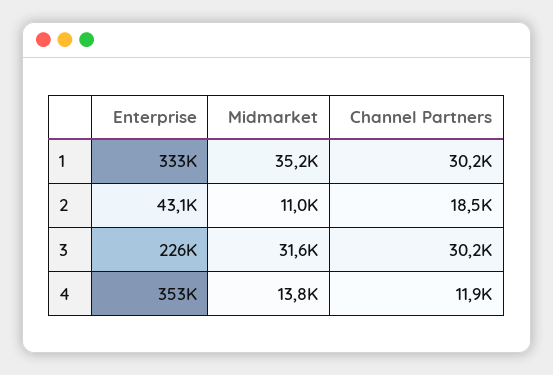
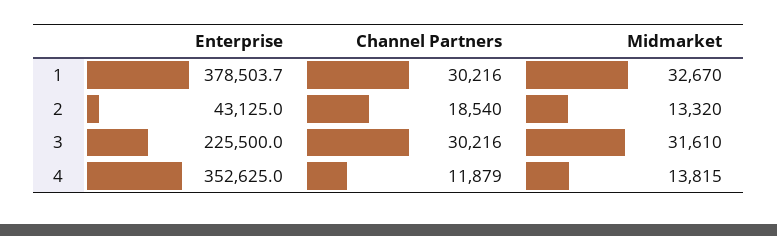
Enterprise, 1: 333000 -> 378503.7
Midmarket, 1: 35200 -> 32670
Midmarket, 2: 11000 -> 13320

